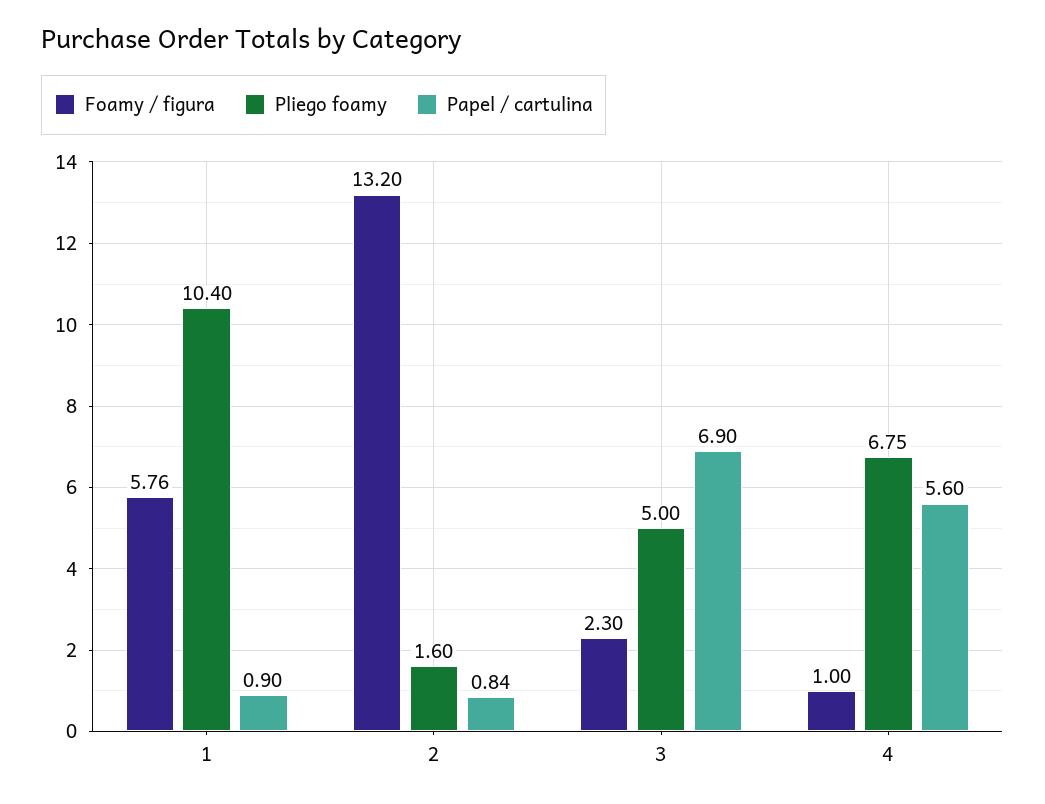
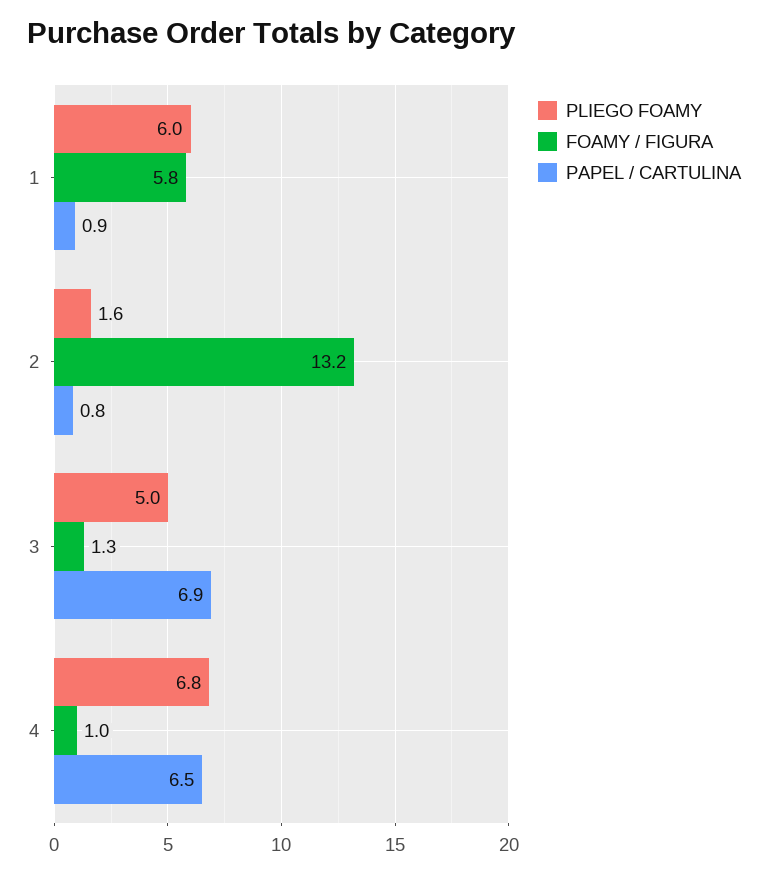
Pliego foamy, 1: 10.4 -> 6
Foamy / figura, 3: 2.3 -> 1.3
Papel / cartulina, 4: 5.6 -> 6.5

